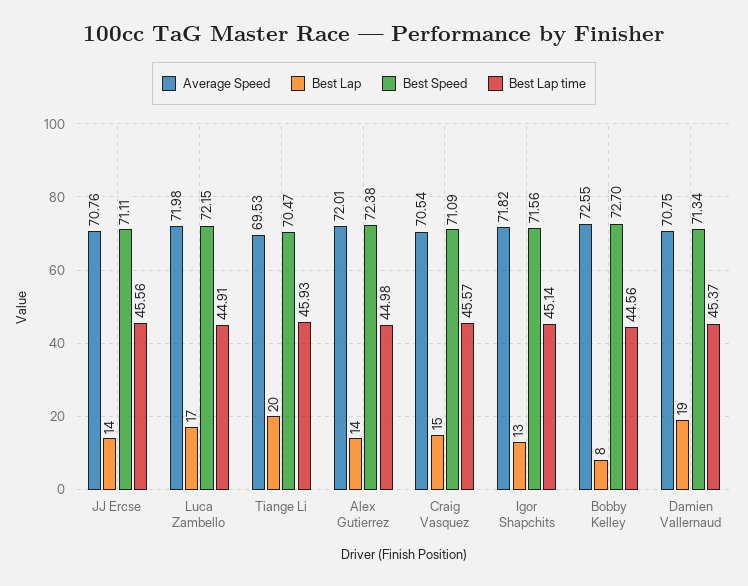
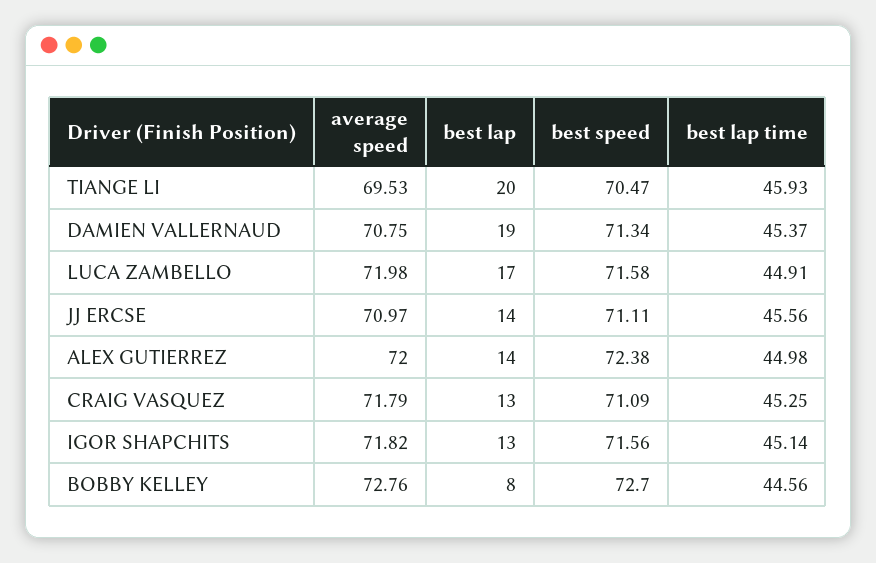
Average Speed, JJ Ercse: 70.76 -> 70.97
Best Speed, Luca Zambello: 72.15 -> 71.58
Average Speed, Alex Gutierrez: 72.01 -> 72
Average Speed, Craig Vasquez: 70.54 -> 71.79
Best Lap, Craig Vasquez: 15 -> 13
Best Lap time, Craig Vasquez: 45.57 -> 45.25
Average Speed, Bobby Kelley: 72.55 -> 72.76

